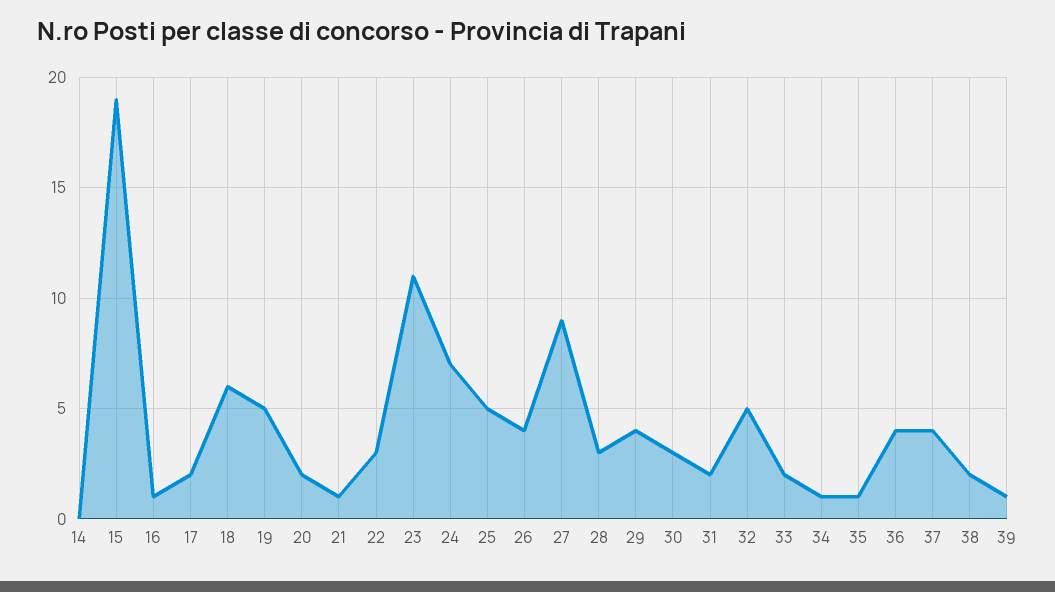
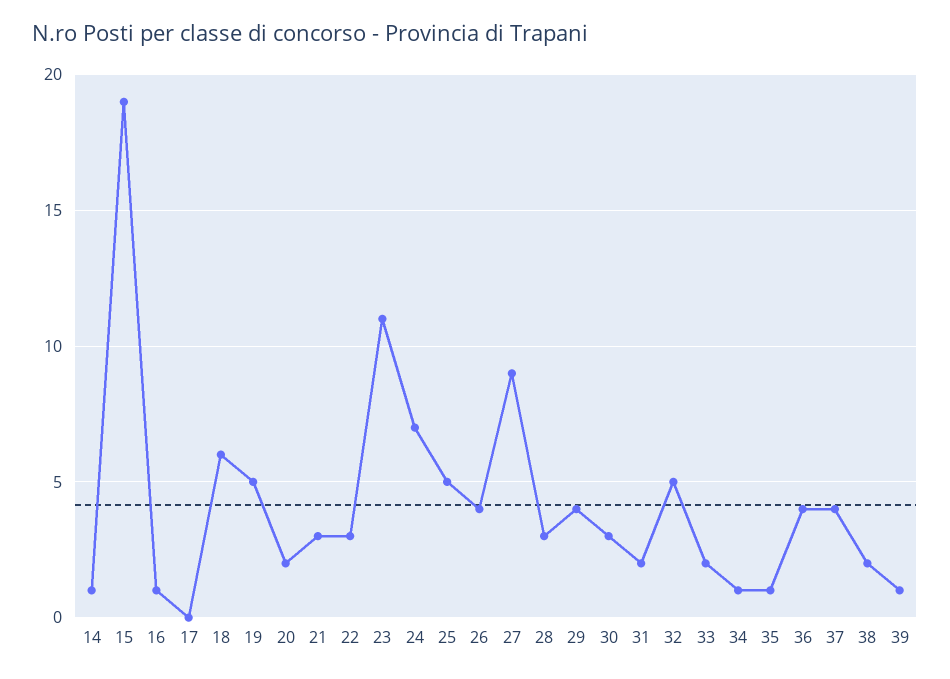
14: 0 -> 1
17: 2 -> 0
21: 1 -> 3

